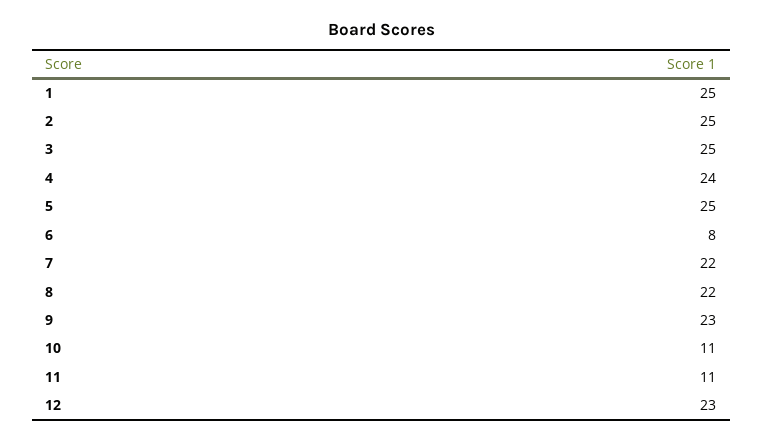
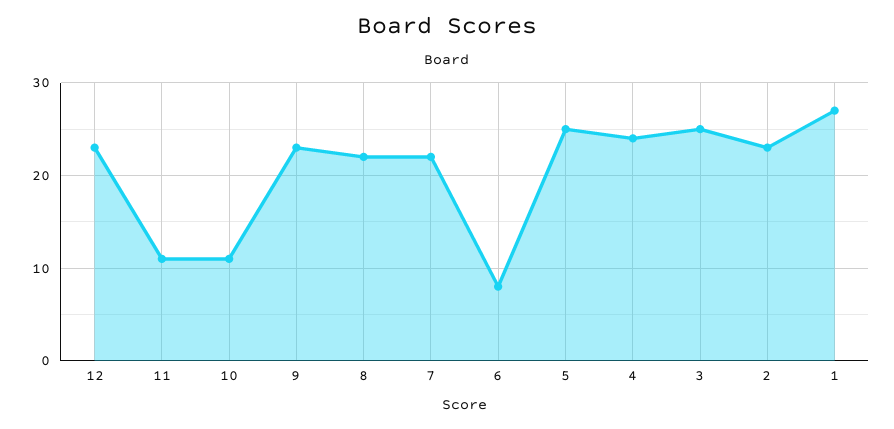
1: 25 -> 27
2: 25 -> 23

